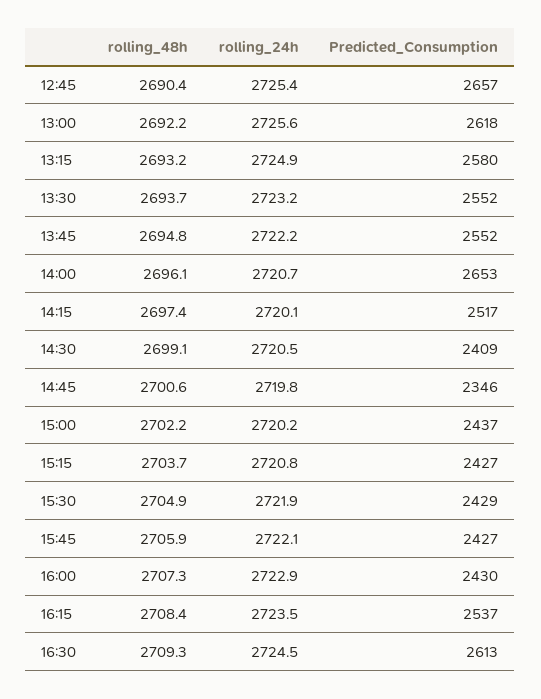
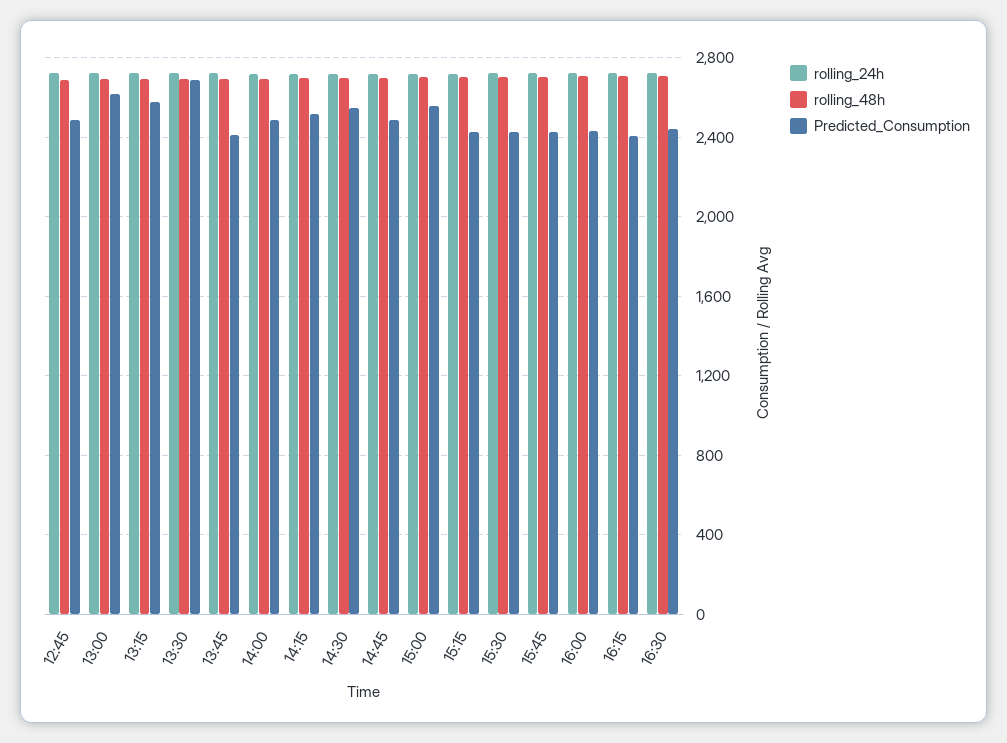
Predicted_Consumption, 12:45: 2657 -> 2500
Predicted_Consumption, 13:30: 2552 -> 2700
Predicted_Consumption, 13:45: 2552 -> 2400
Predicted_Consumption, 14:00: 2653 -> 2500
Predicted_Consumption, 14:30: 2409 -> 2550
Predicted_Consumption, 14:45: 2346 -> 2500
Predicted_Consumption, 15:00: 2437 -> 2550
Predicted_Consumption, 16:15: 2537 -> 2400
Predicted_Consumption, 16:30: 2613 -> 2450

